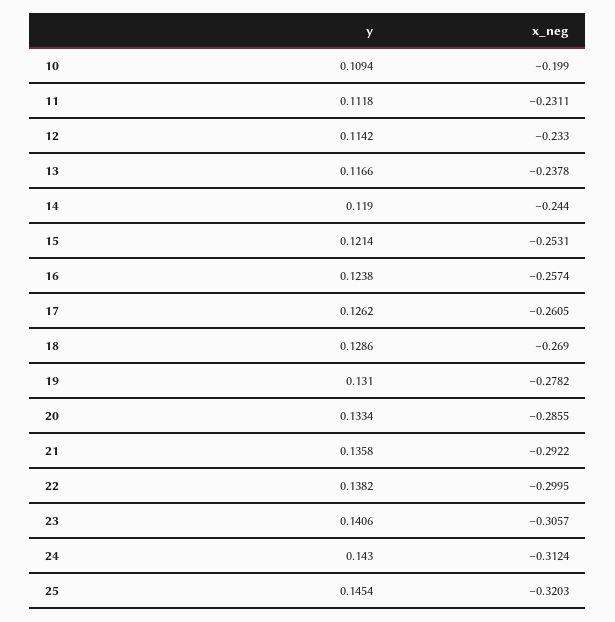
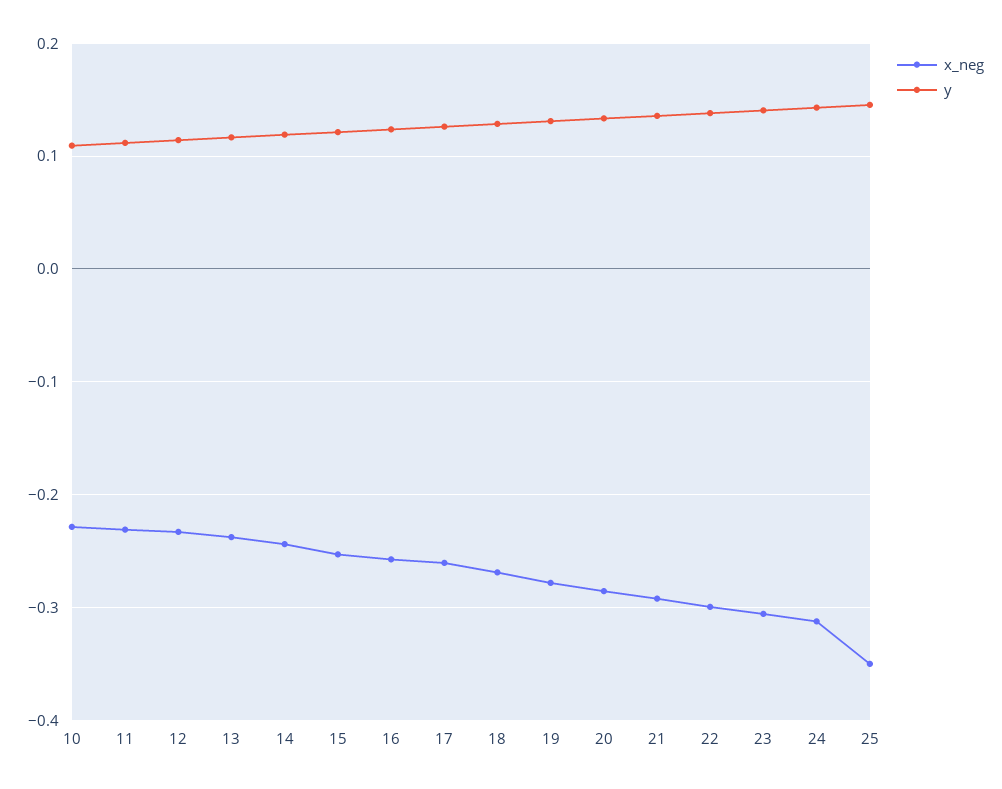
x_neg, 10: -0.199 -> -0.23
x_neg, 25: -0.3203 -> -0.35

